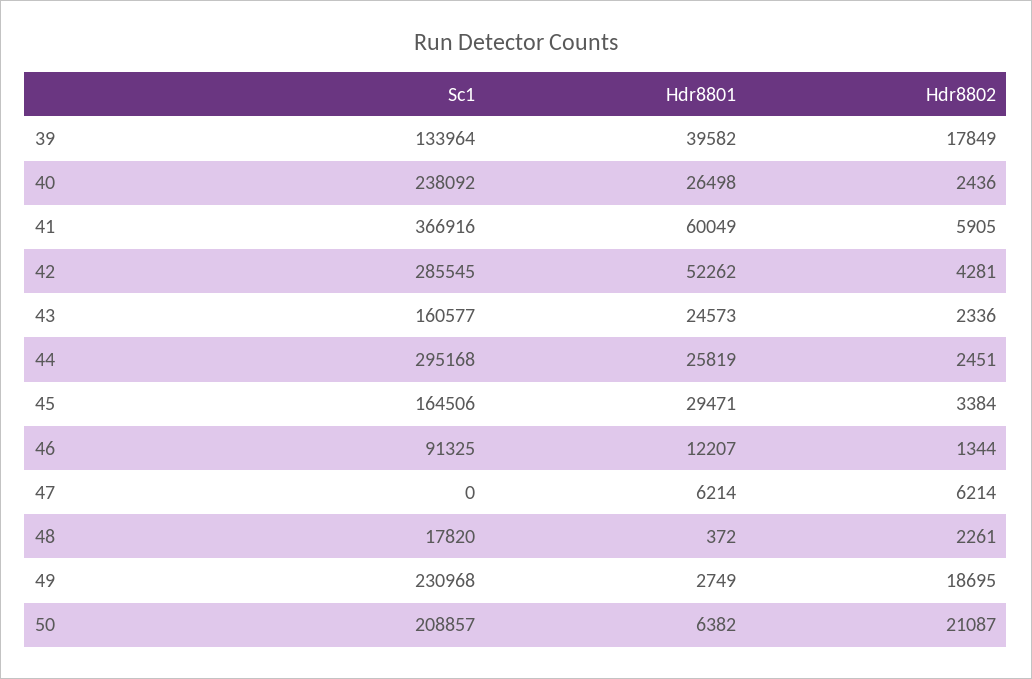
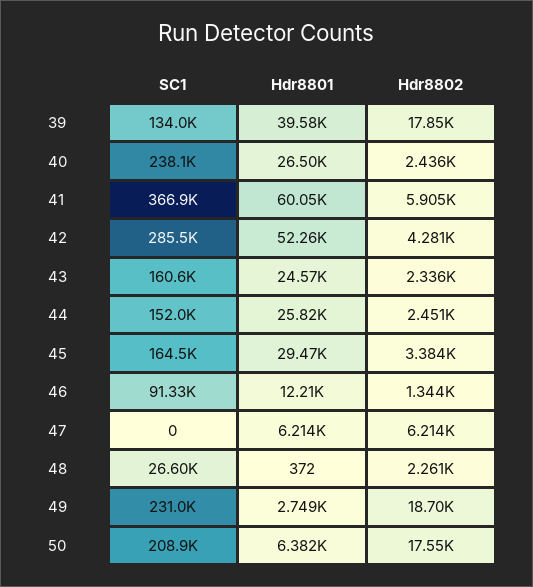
Sc1, 44: 295168 -> 152000
Sc1, 48: 17820 -> 26600
Hdr8802, 50: 21087 -> 17550

